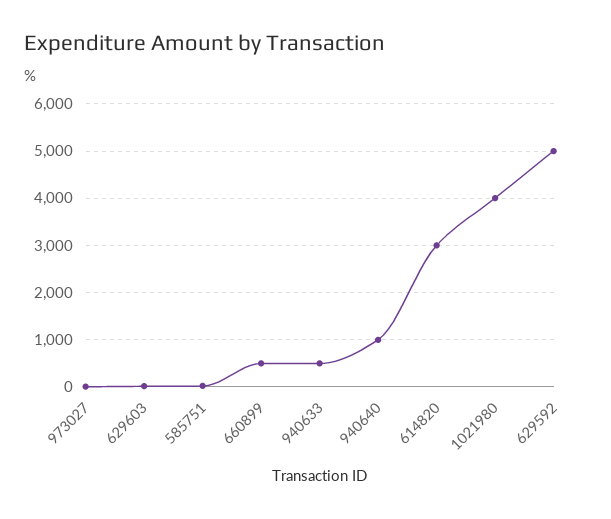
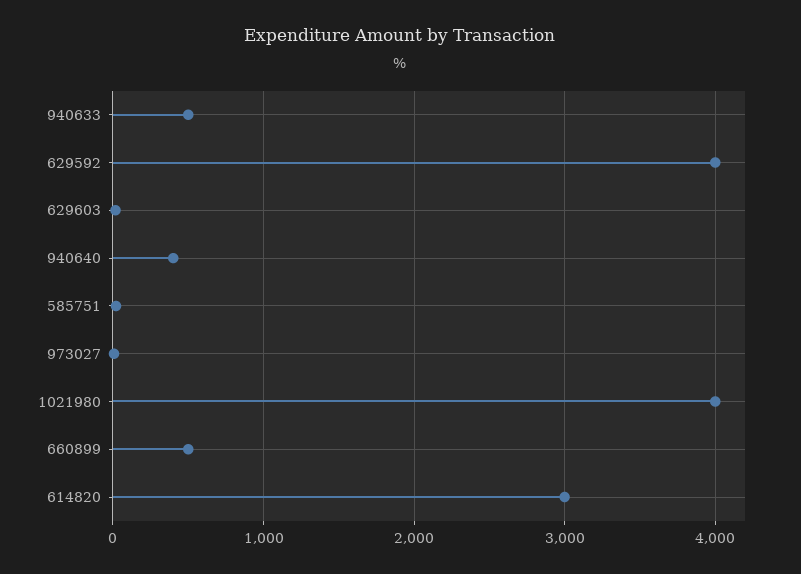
940640: 1000 -> 400
629592: 5000 -> 4000

